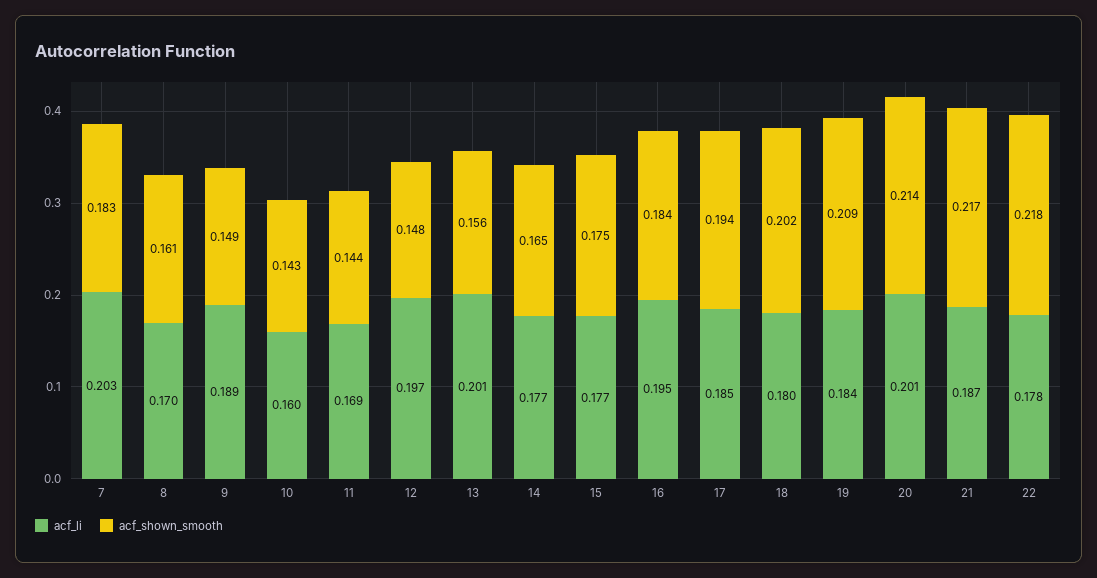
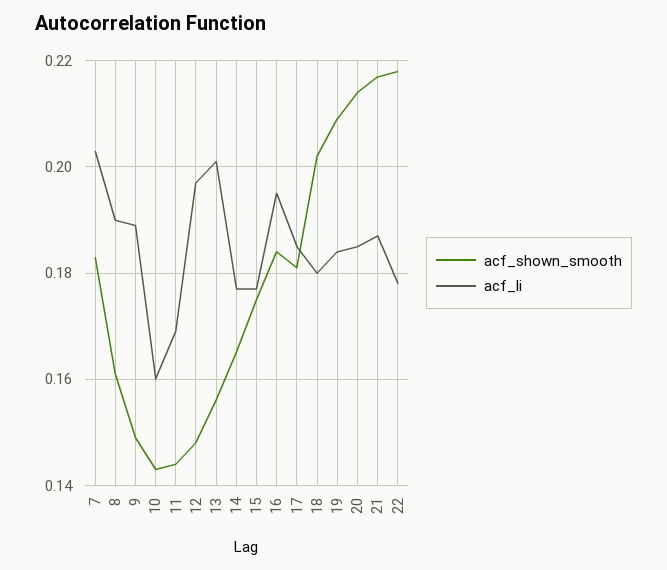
acf_li, 8: 0.17 -> 0.19
acf_shown_smooth, 17: 0.194 -> 0.18
acf_li, 20: 0.201 -> 0.185

